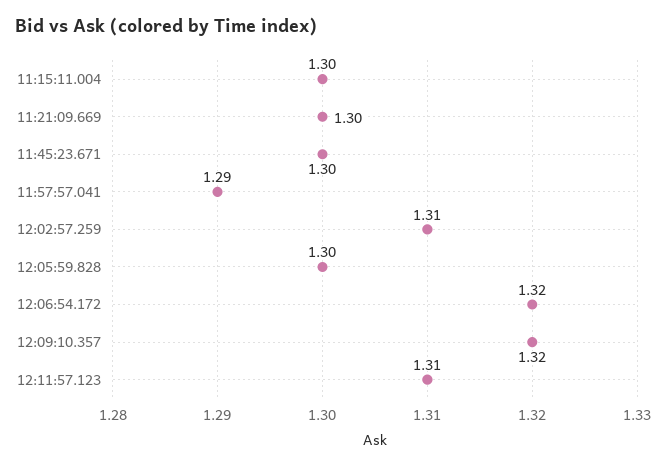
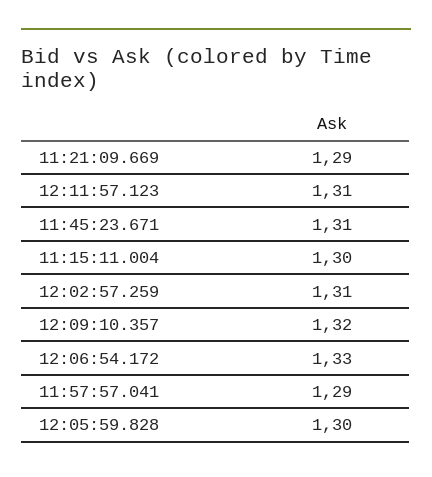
11:21:09.669: 1.3 -> 1.29
11:45:23.671: 1.3 -> 1.31
12:06:54.172: 1.32 -> 1.33

